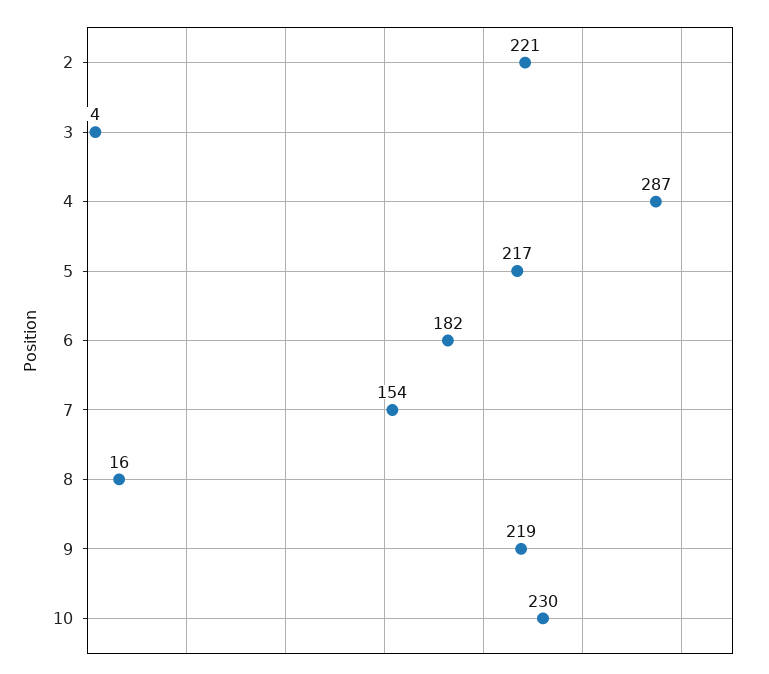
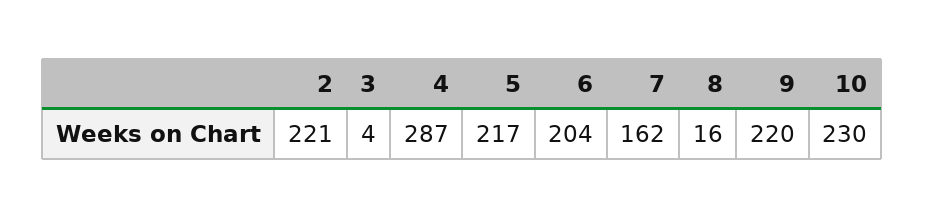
6: 182 -> 204
7: 154 -> 162
9: 219 -> 220

